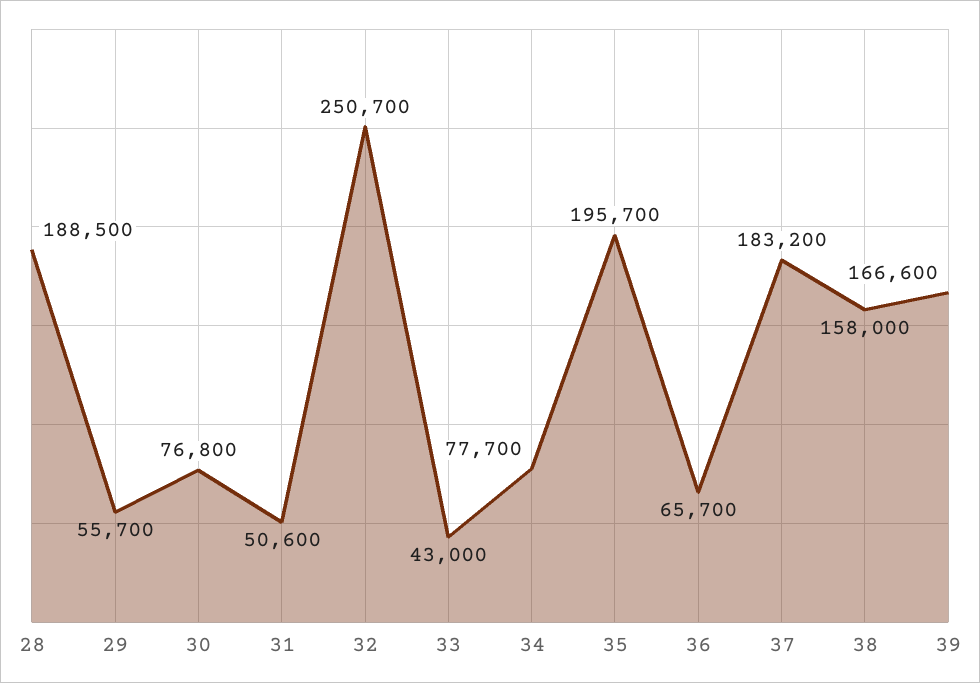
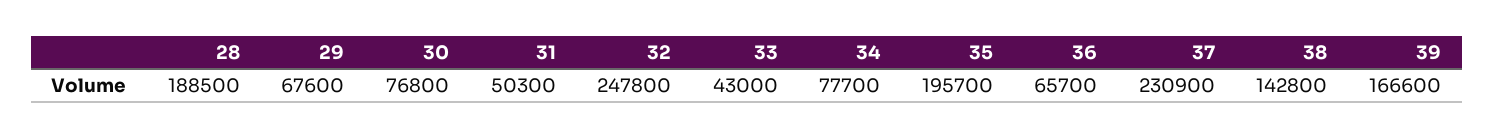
29: 55700 -> 67600
31: 50600 -> 50300
32: 250700 -> 247800
37: 183200 -> 230900
38: 158000 -> 142800

